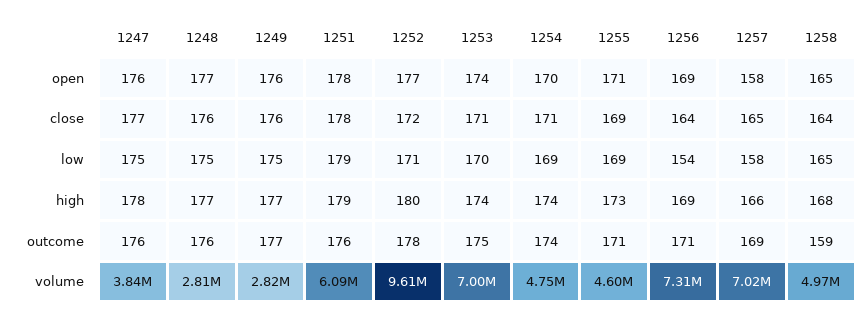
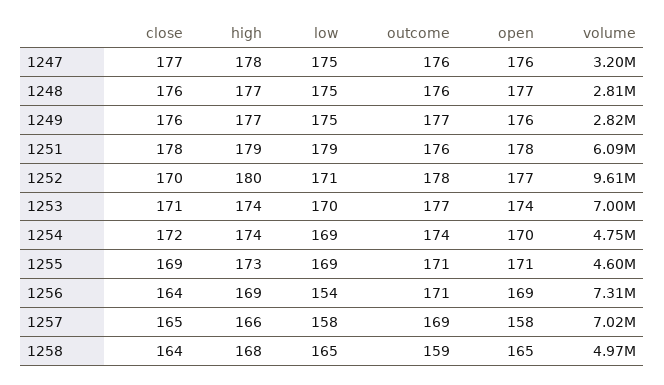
1252, close: 172 -> 170
1254, close: 171 -> 172
1253, outcome: 175 -> 177
1247, volume: 3840000 -> 3200000

